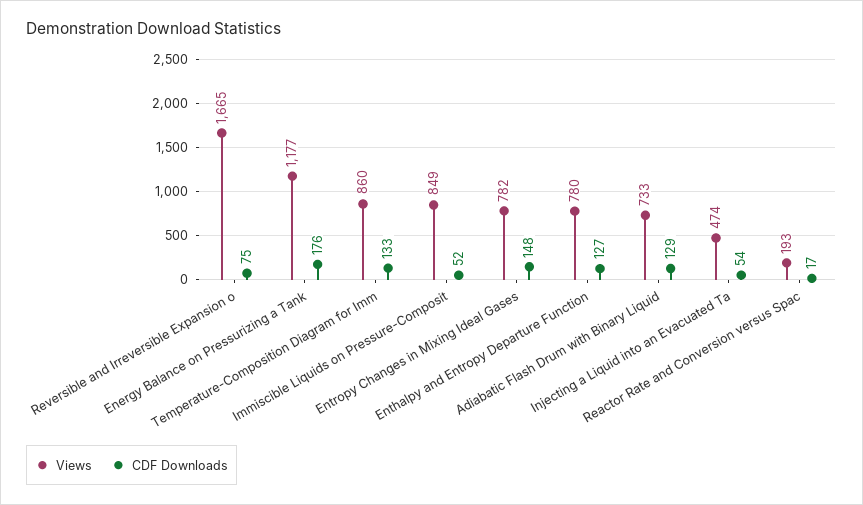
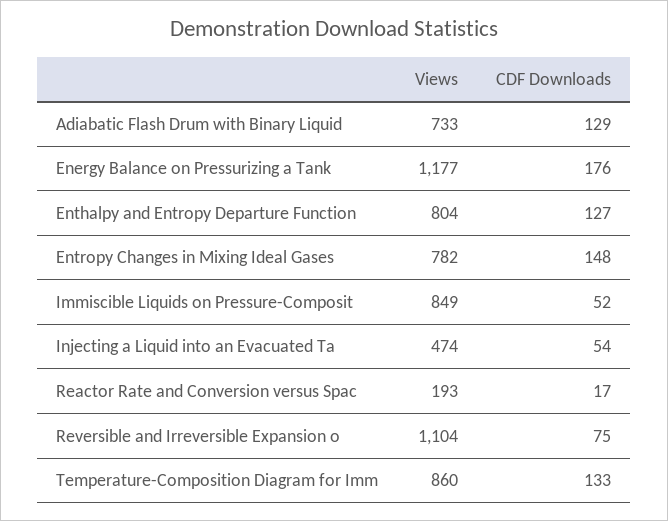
Views, Reversible and Irreversible Expansion o: 1665 -> 1104
Views, Enthalpy and Entropy Departure Function: 780 -> 804

